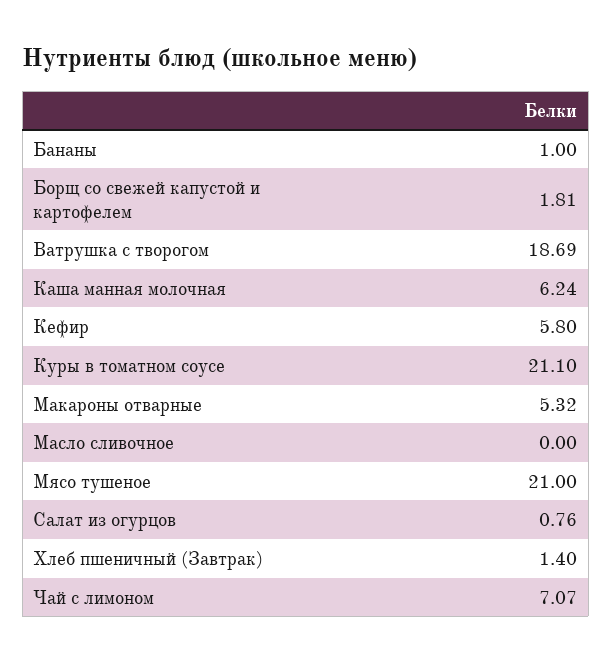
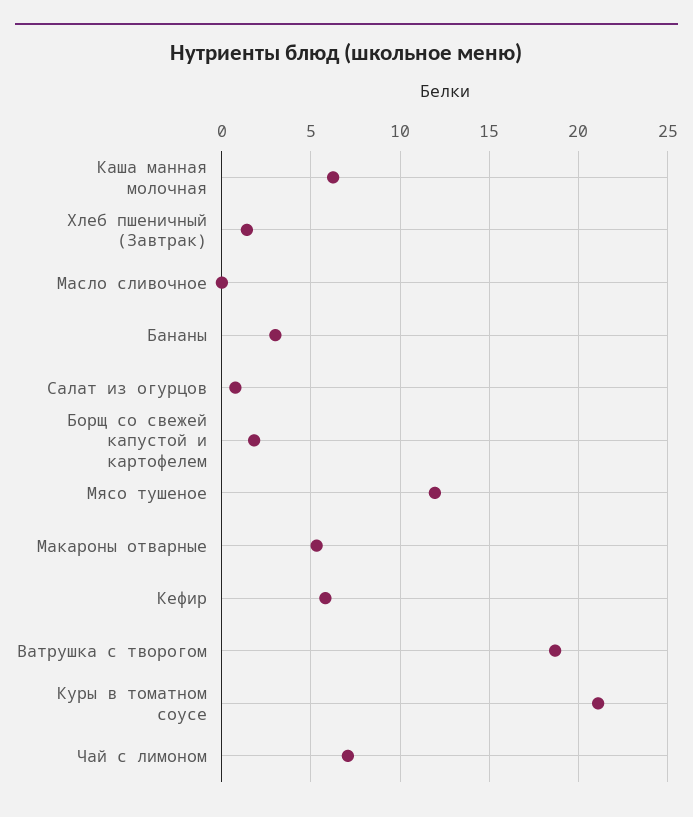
Бананы: 1 -> 3
Мясо тушеное: 21 -> 12

